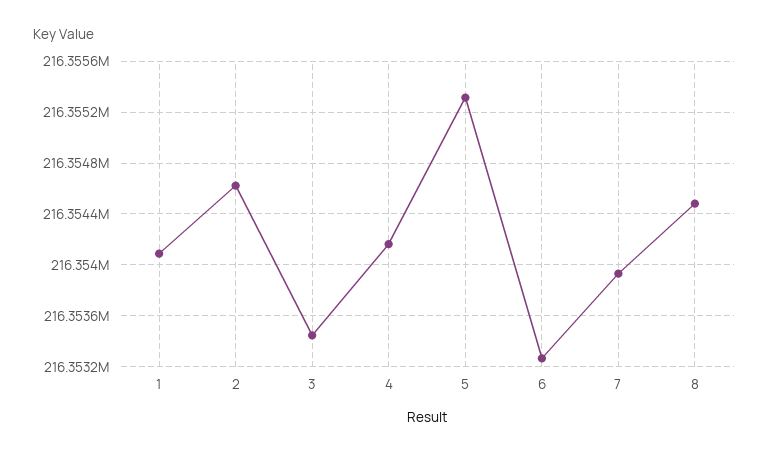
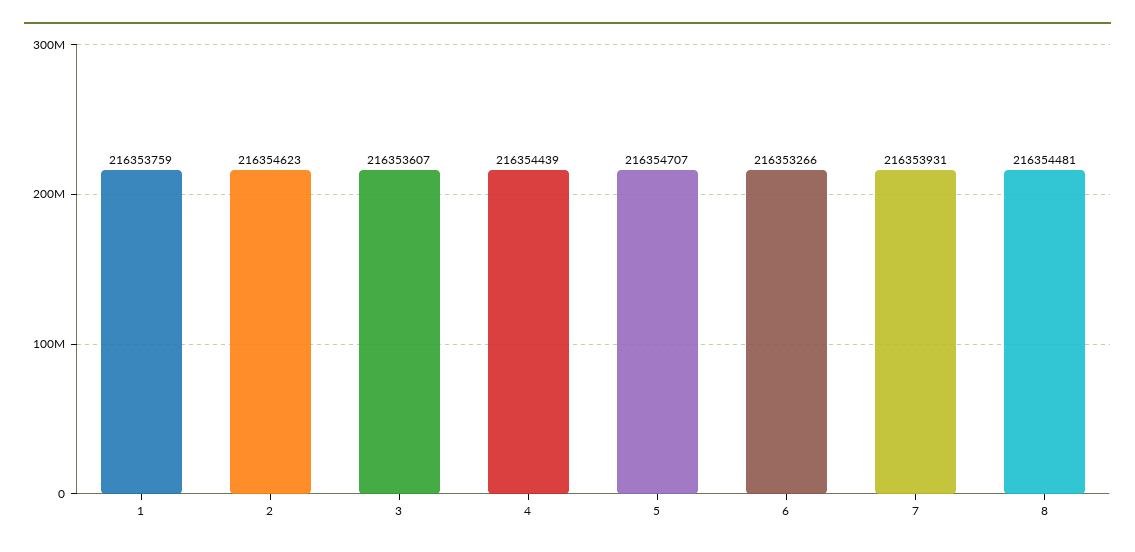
1: 216354100 -> 216353759
3: 216353450 -> 216353607
4: 216354150 -> 216354439
5: 216355300 -> 216354707

